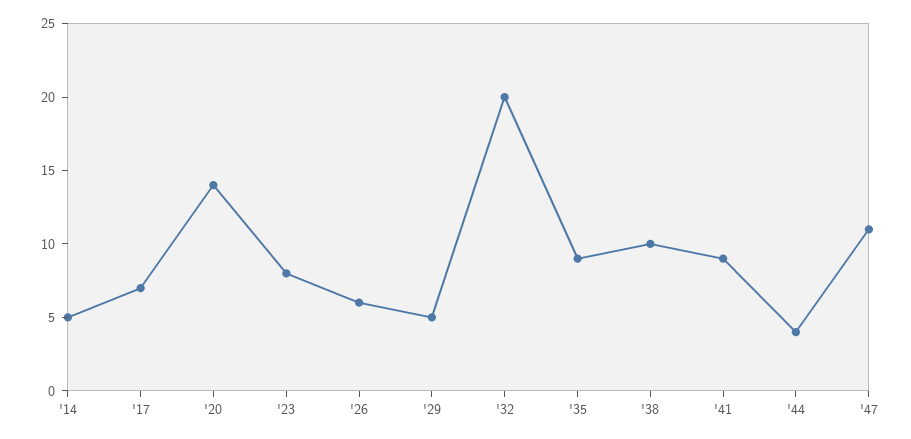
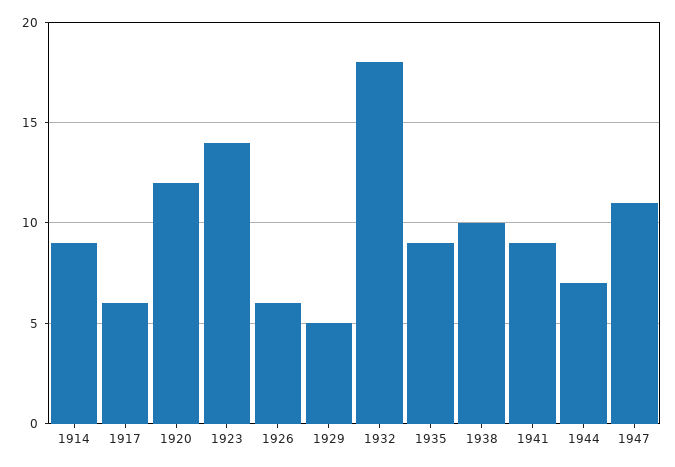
'14: 5 -> 9
'17: 7 -> 6
'20: 14 -> 12
'23: 8 -> 14
'32: 20 -> 18
'44: 4 -> 7

